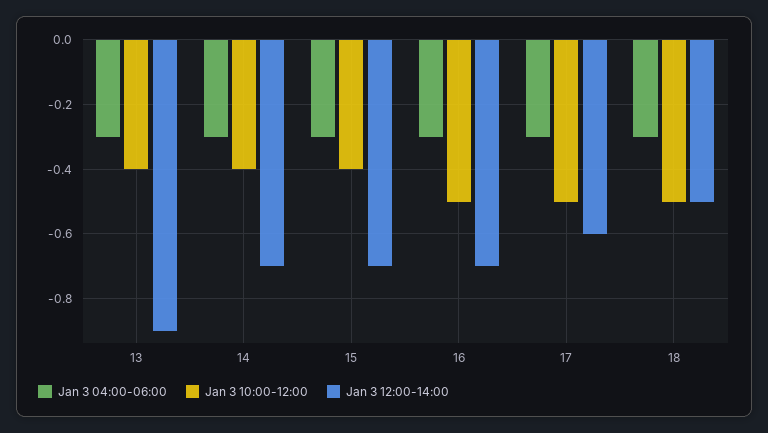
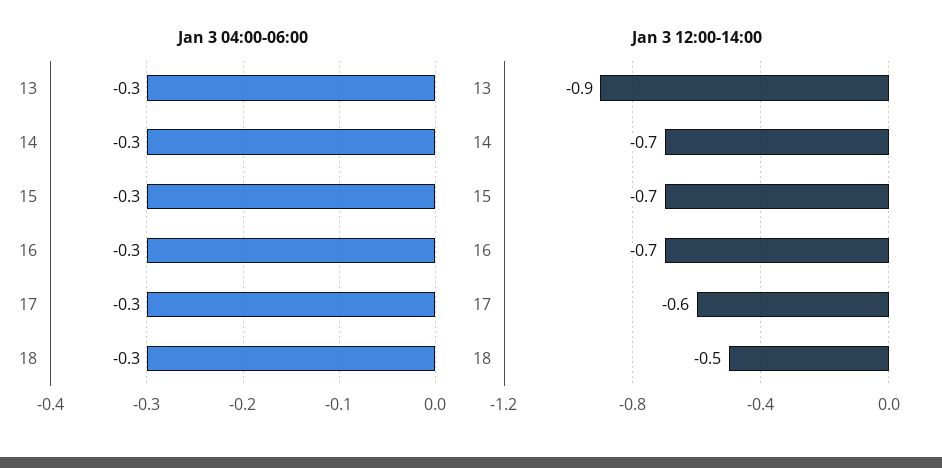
Jan 3 10:00-12:00, 13: -0.4 -> none
Jan 3 10:00-12:00, 14: -0.4 -> none
Jan 3 10:00-12:00, 15: -0.4 -> none
Jan 3 10:00-12:00, 16: -0.5 -> none
Jan 3 10:00-12:00, 17: -0.5 -> none
Jan 3 10:00-12:00, 18: -0.5 -> none

